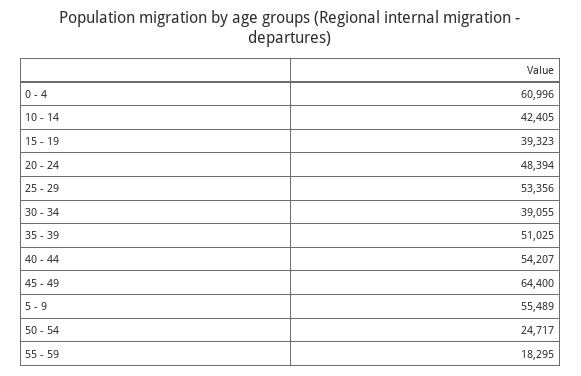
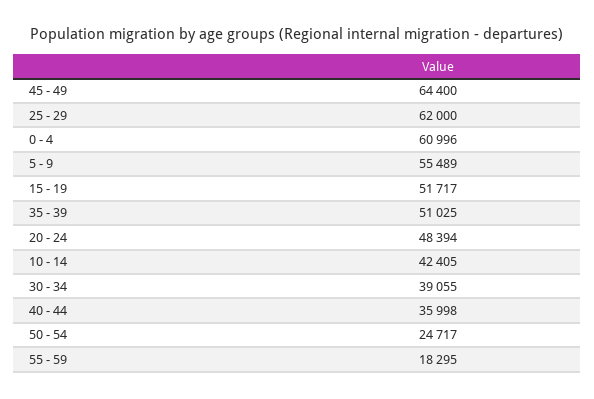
15 - 19: 39323 -> 51717
25 - 29: 53356 -> 62000
40 - 44: 54207 -> 35998

